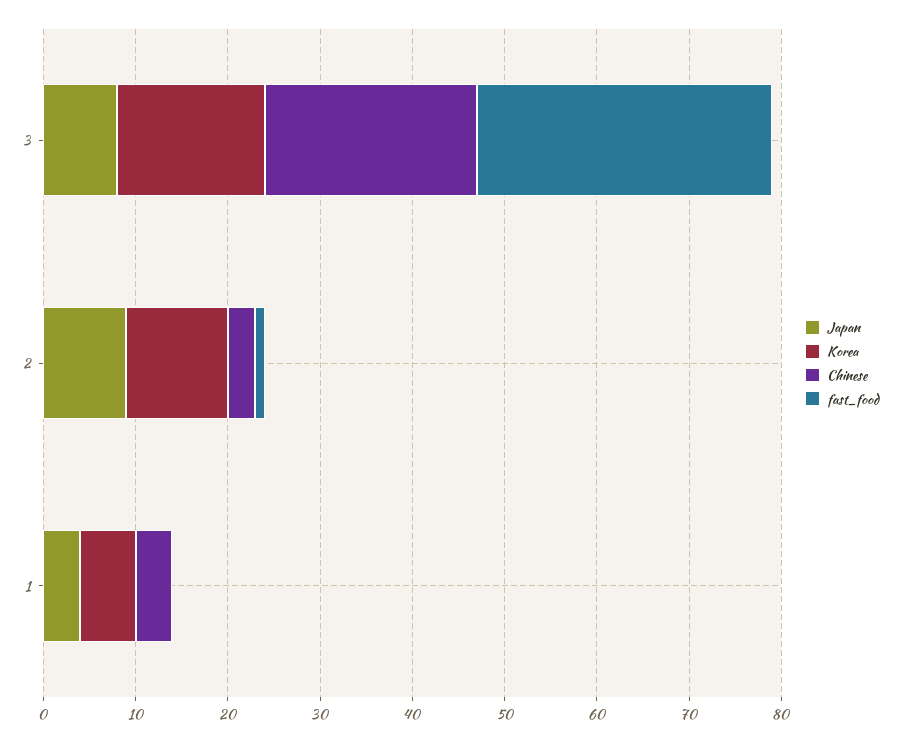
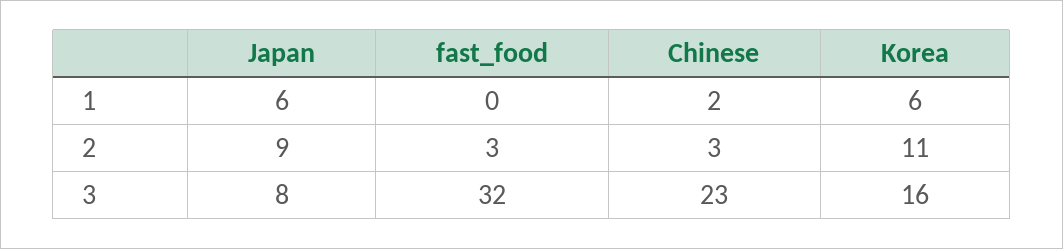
fast_food, 2: 1 -> 3
Japan, 1: 4 -> 6
Chinese, 1: 4 -> 2

